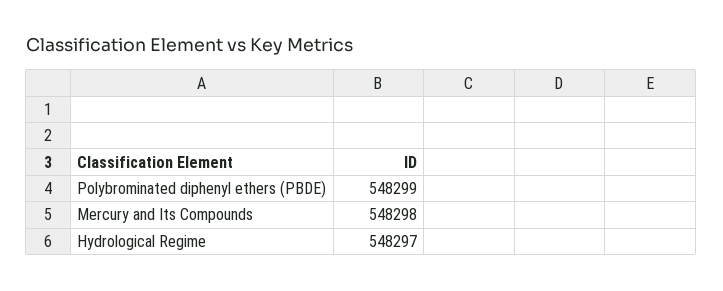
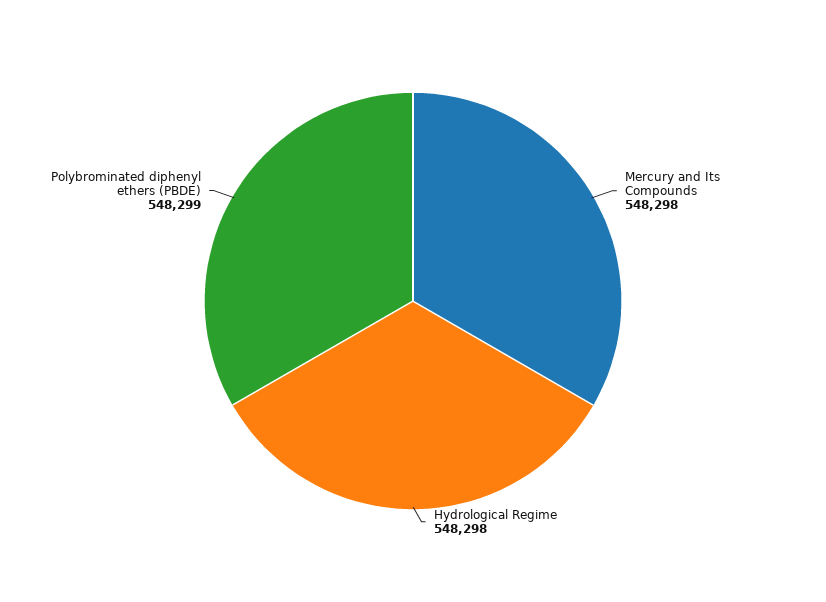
Hydrological Regime: 548297 -> 548298

